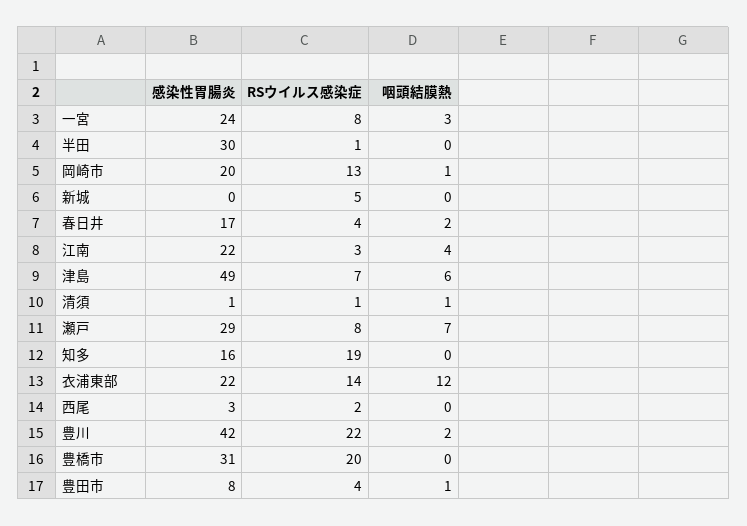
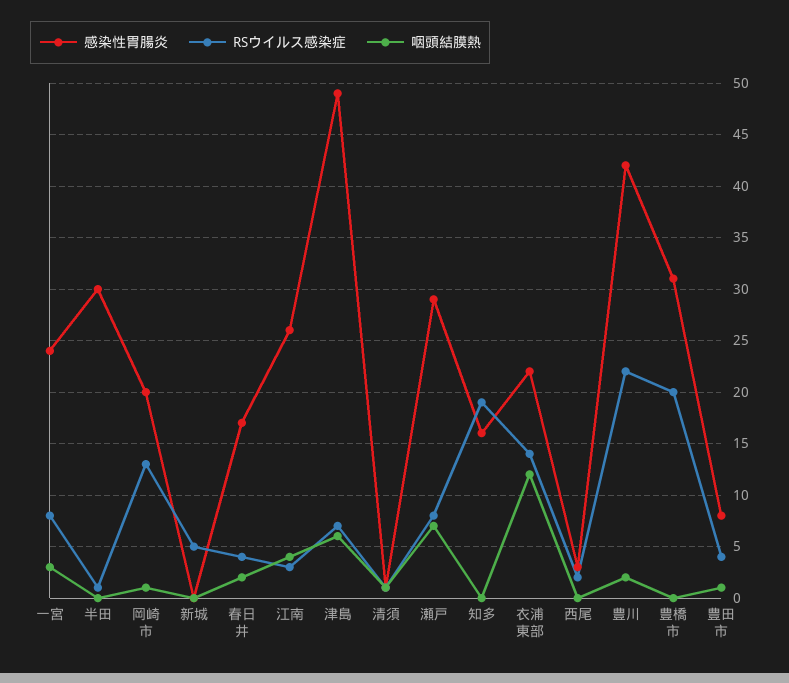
感染性胃腸炎, 江南: 22 -> 26

